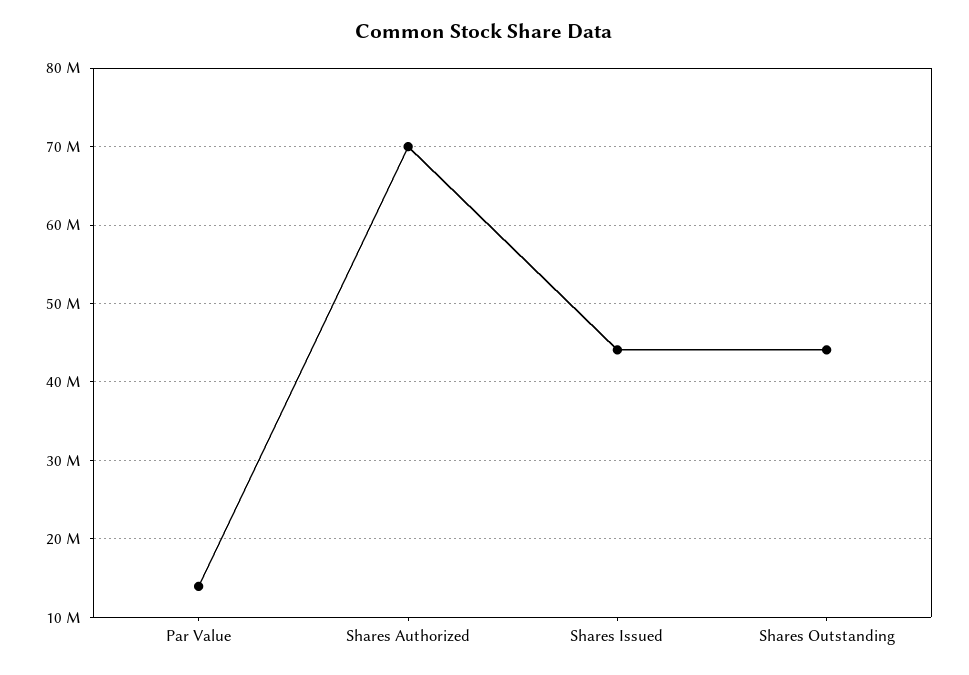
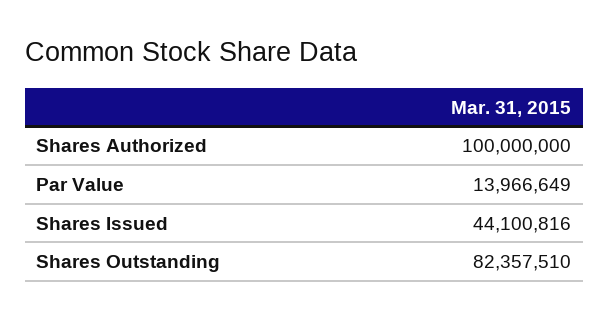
Shares Authorized: 70000000 -> 100000000
Shares Outstanding: 44000000 -> 82357510

